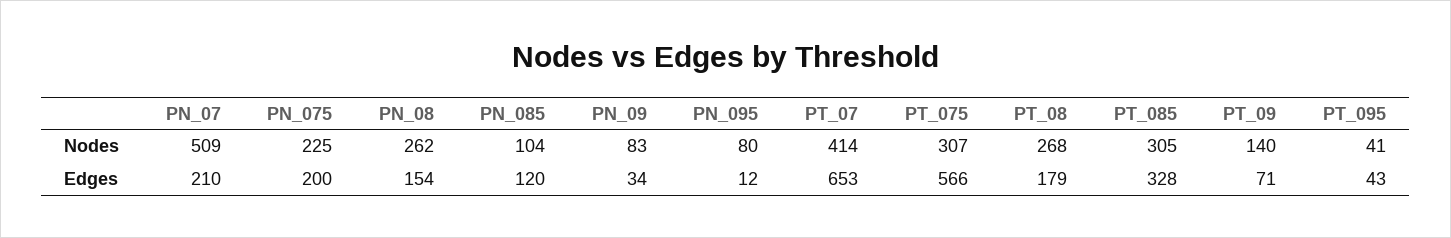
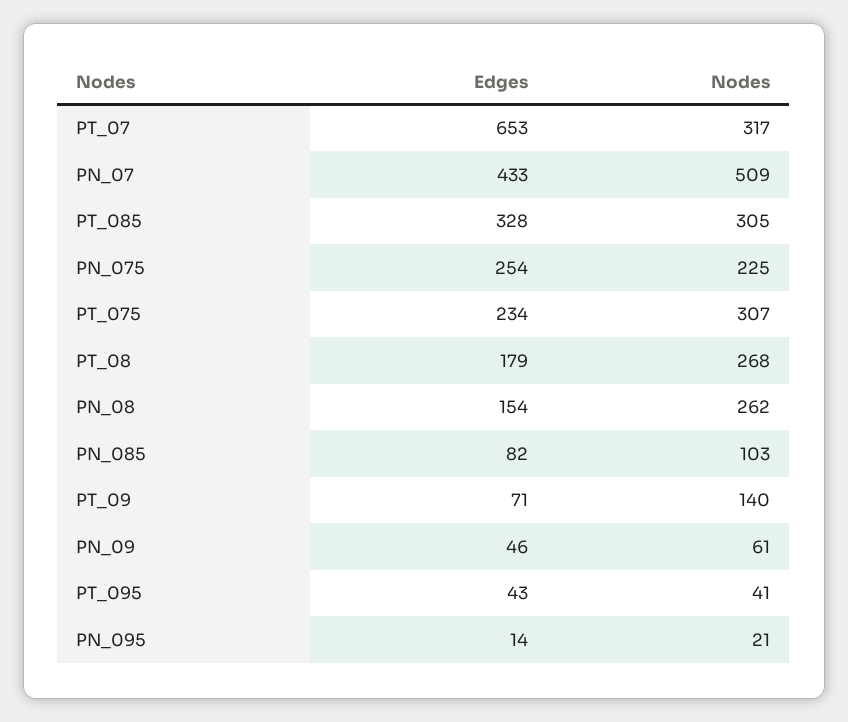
PN_085, Nodes: 104 -> 103
PN_09, Nodes: 83 -> 61
PN_095, Nodes: 80 -> 21
PT_07, Nodes: 414 -> 317
PN_07, Edges: 210 -> 433
PN_075, Edges: 200 -> 254
PN_085, Edges: 120 -> 82
PN_09, Edges: 34 -> 46
PN_095, Edges: 12 -> 14
PT_075, Edges: 566 -> 234

